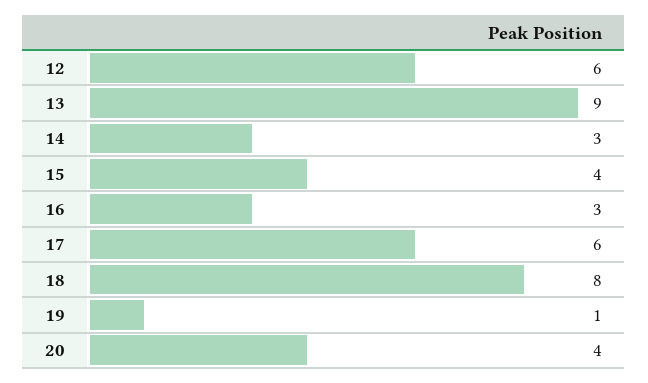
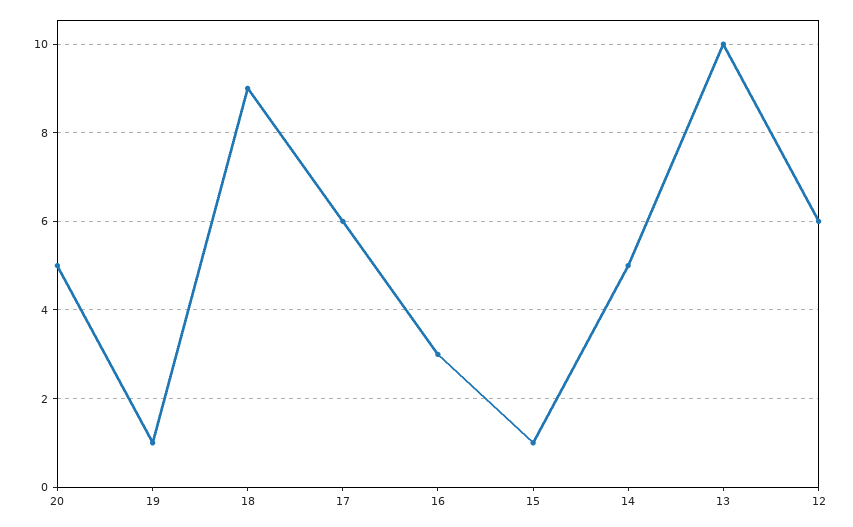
13: 9 -> 10
14: 3 -> 5
15: 4 -> 1
18: 8 -> 9
20: 4 -> 5

